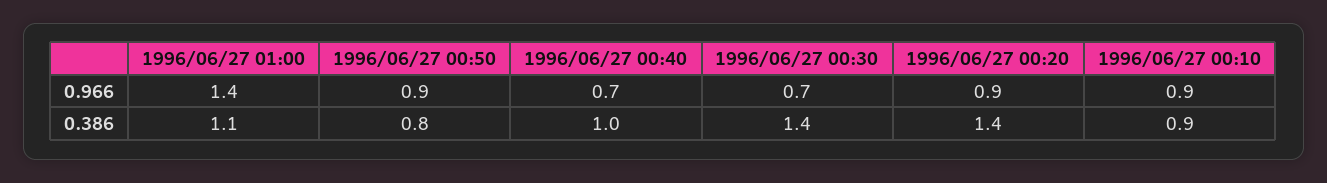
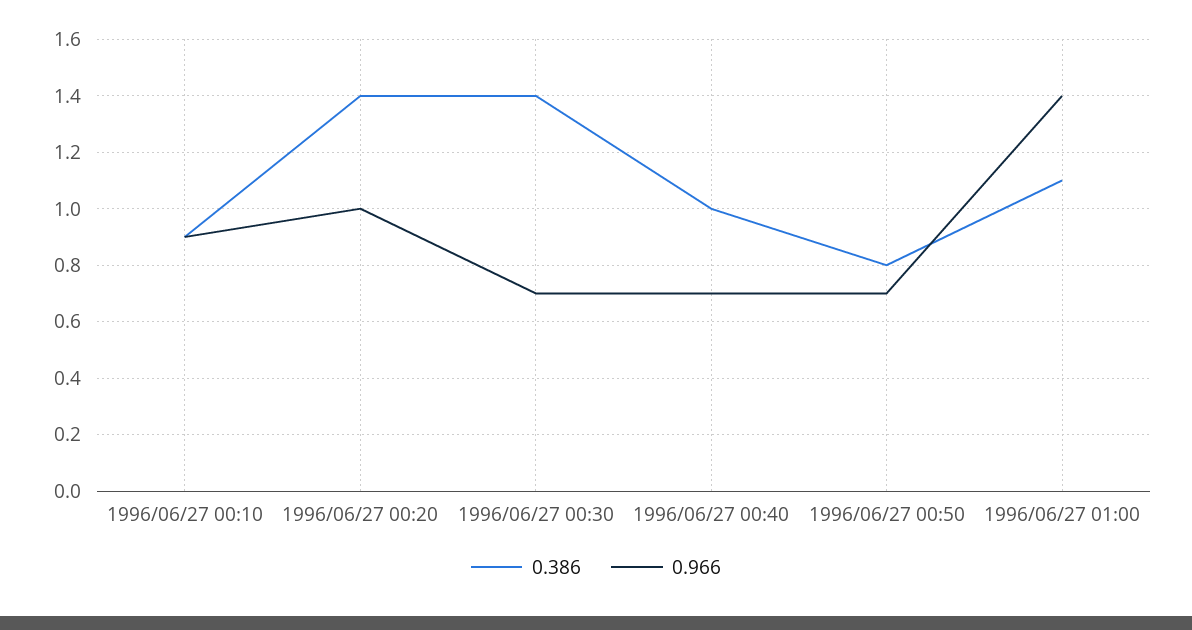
0.966, 1996/06/27 00:50: 0.9 -> 0.7
0.966, 1996/06/27 00:20: 0.9 -> 1

